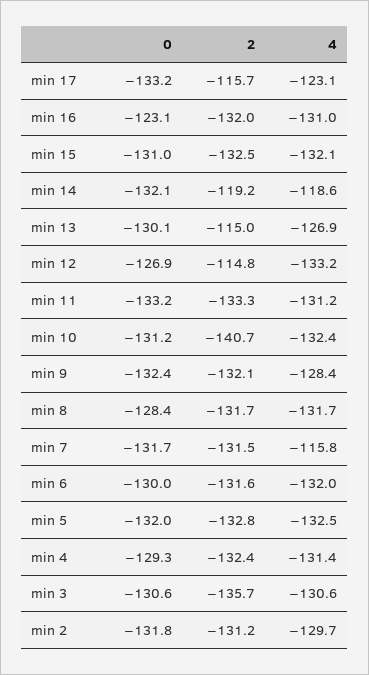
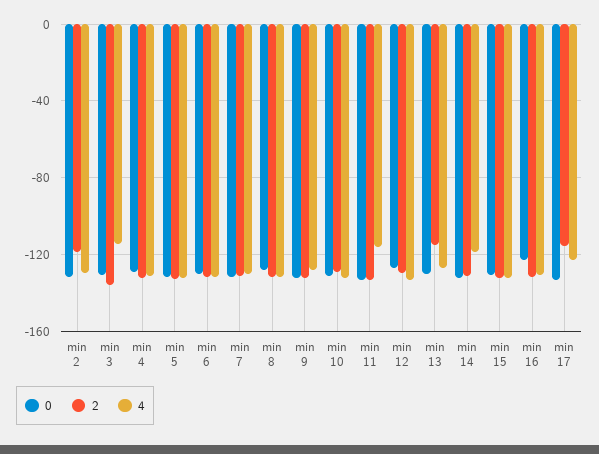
2, min 14: -119.2 -> -130
2, min 12: -114.8 -> -130
4, min 11: -131.2 -> -115
2, min 10: -140.7 -> -130
4, min 7: -115.8 -> -130
4, min 3: -130.6 -> -115
2, min 2: -131.2 -> -120

